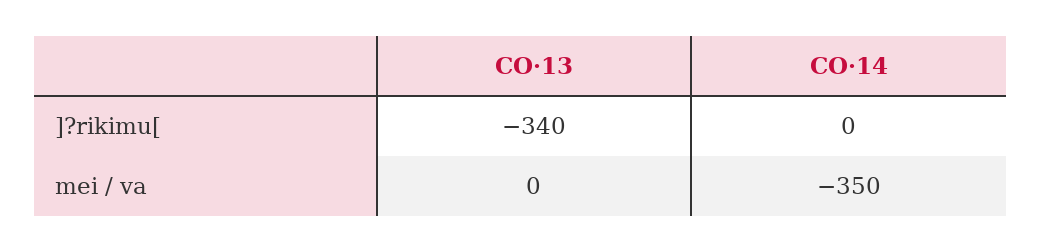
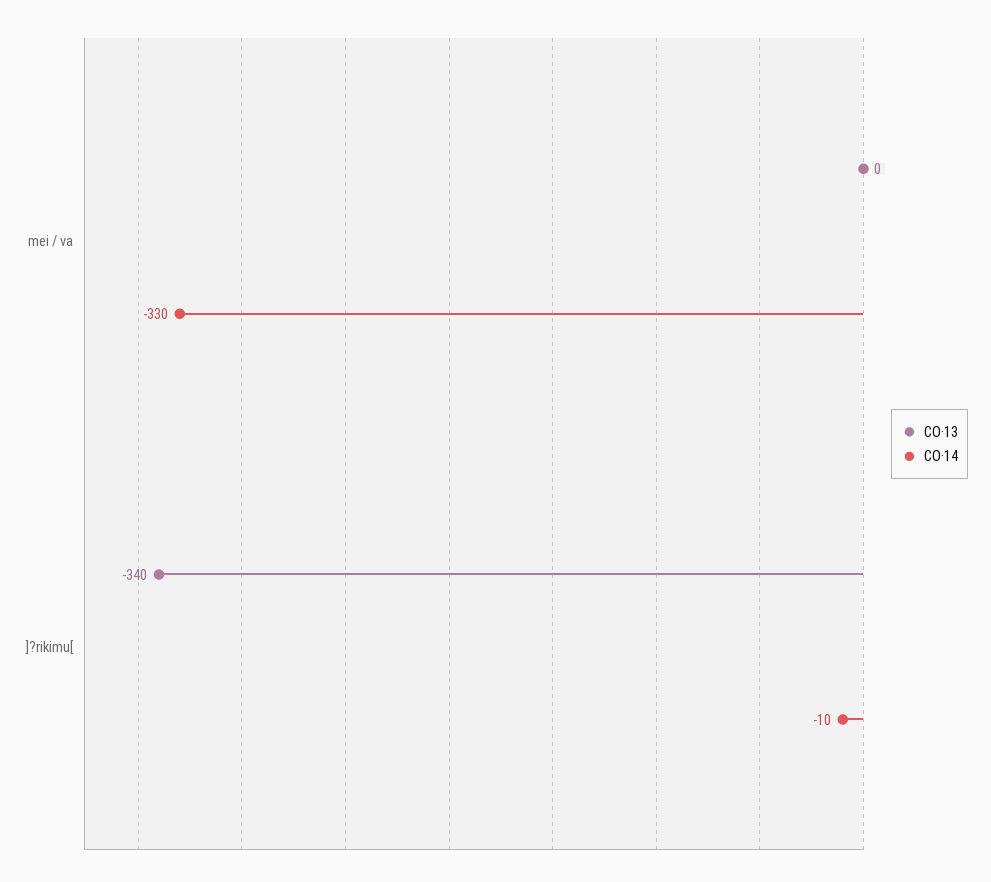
CO·14, ]?rikimu[: 0 -> -10
CO·14, mei / va: -350 -> -330

